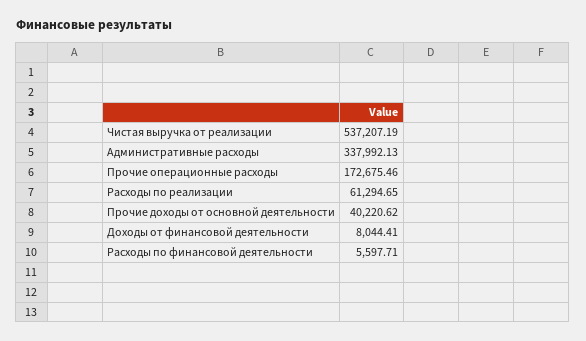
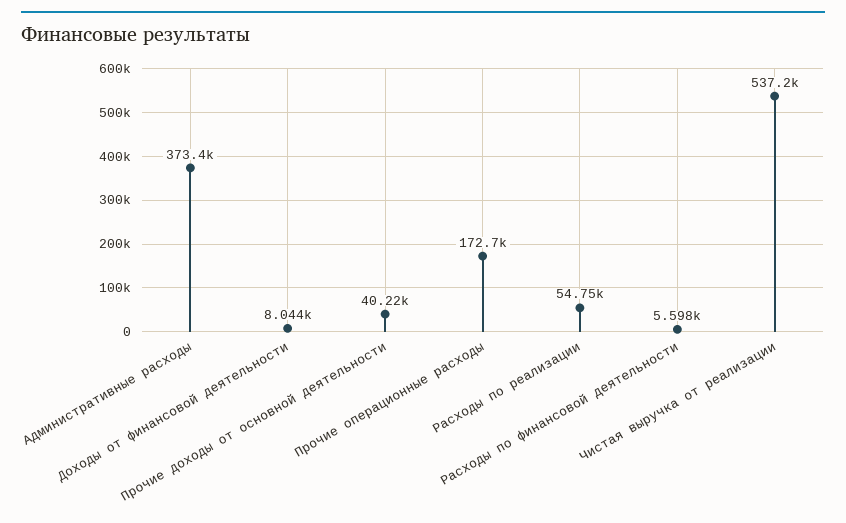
Административные расходы: 337992.13 -> 373400
Расходы по реализации: 61294.65 -> 54750

